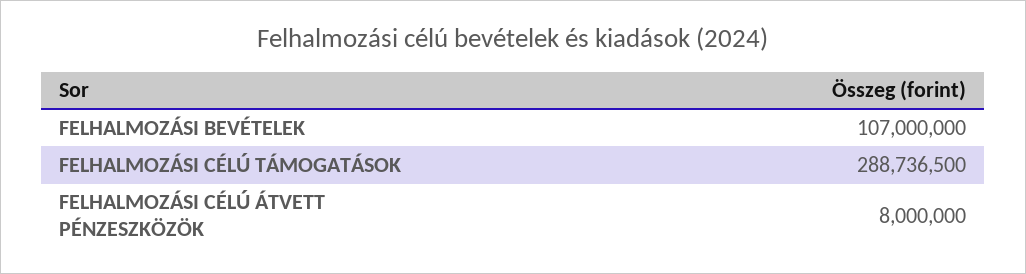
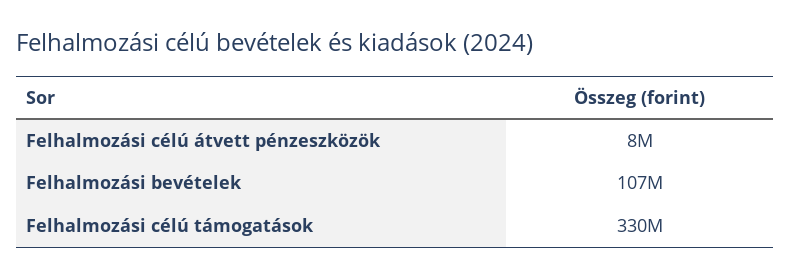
FELHALMOZÁSI CÉLÚ TÁMOGATÁSOK: 288736500 -> 330000000

